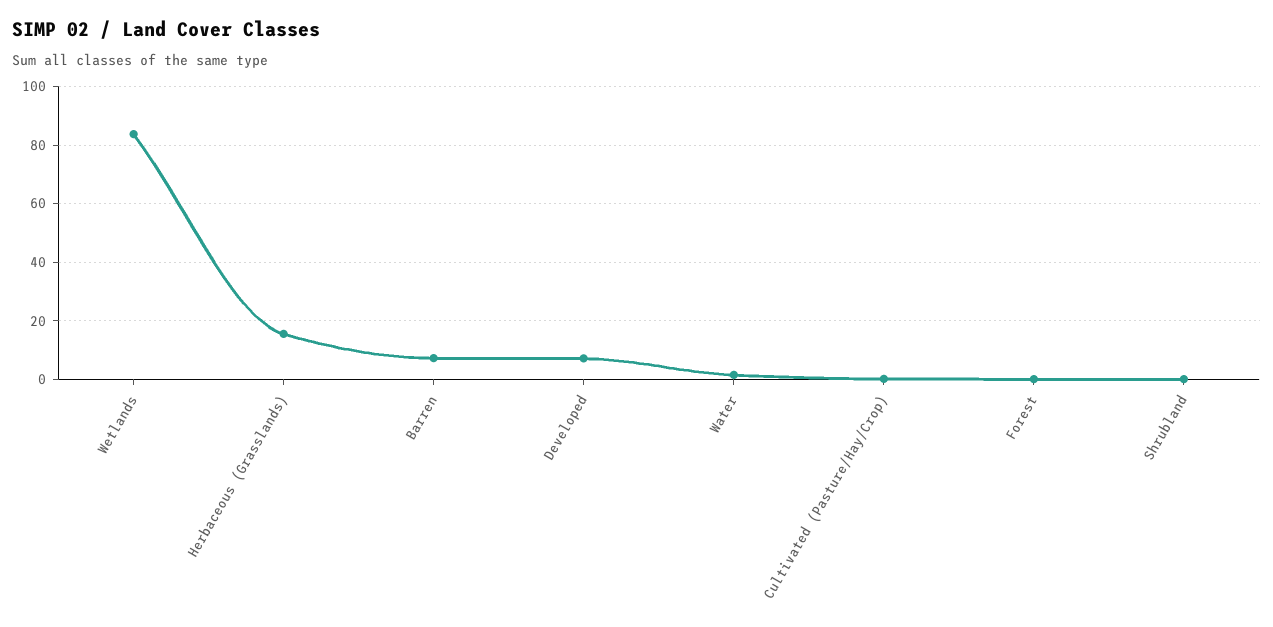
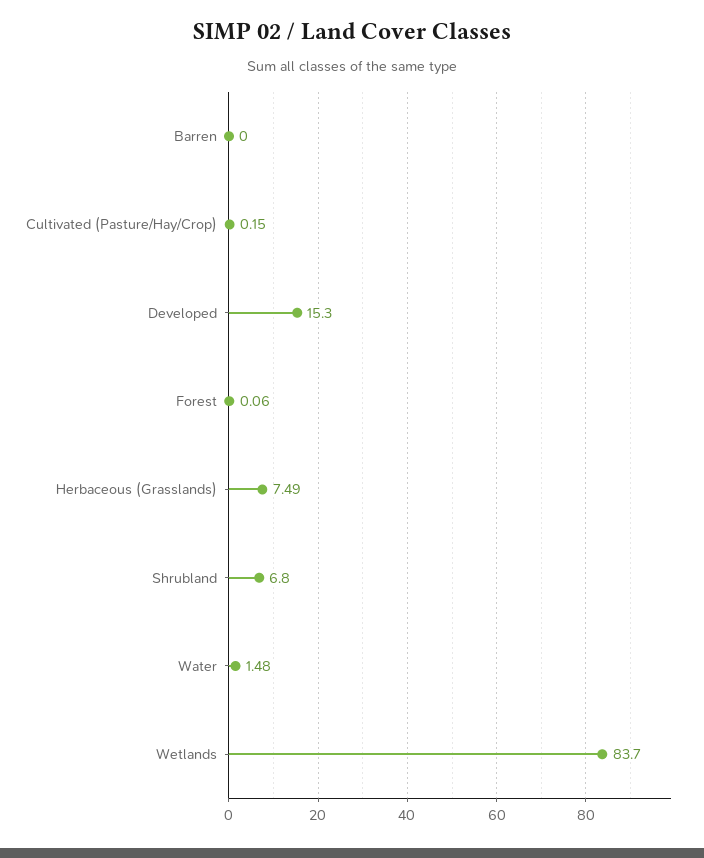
Herbaceous (Grasslands): 15 -> 7.49
Barren: 7.5 -> 0
Developed: 7.5 -> 15.3
Shrubland: 0 -> 6.8

